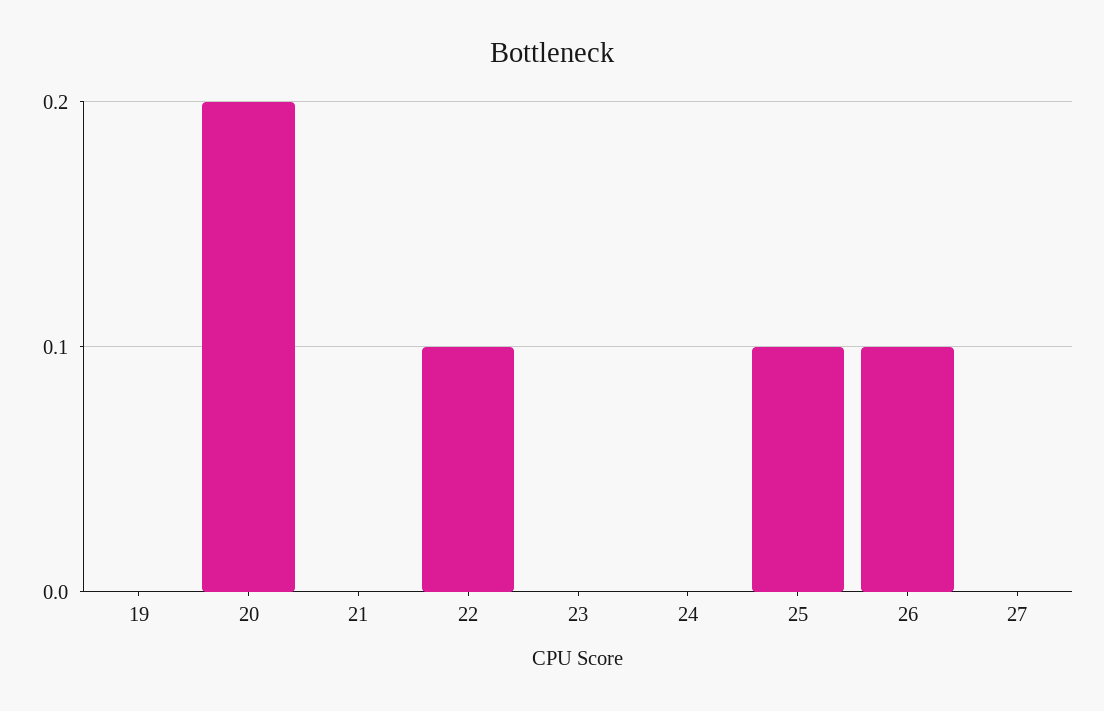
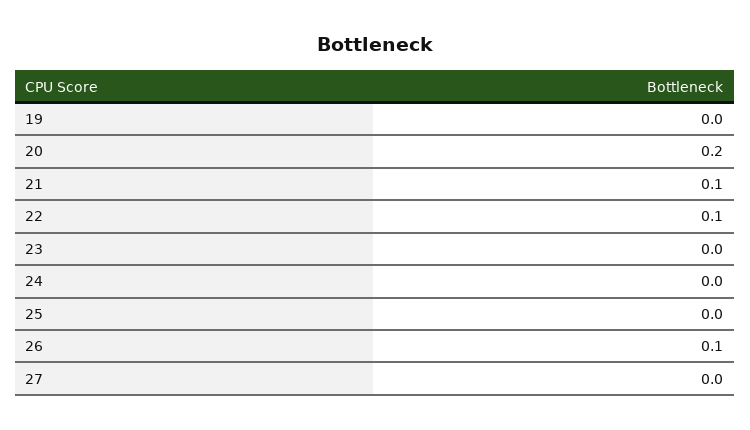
21: 0 -> 0.1
25: 0.1 -> 0

